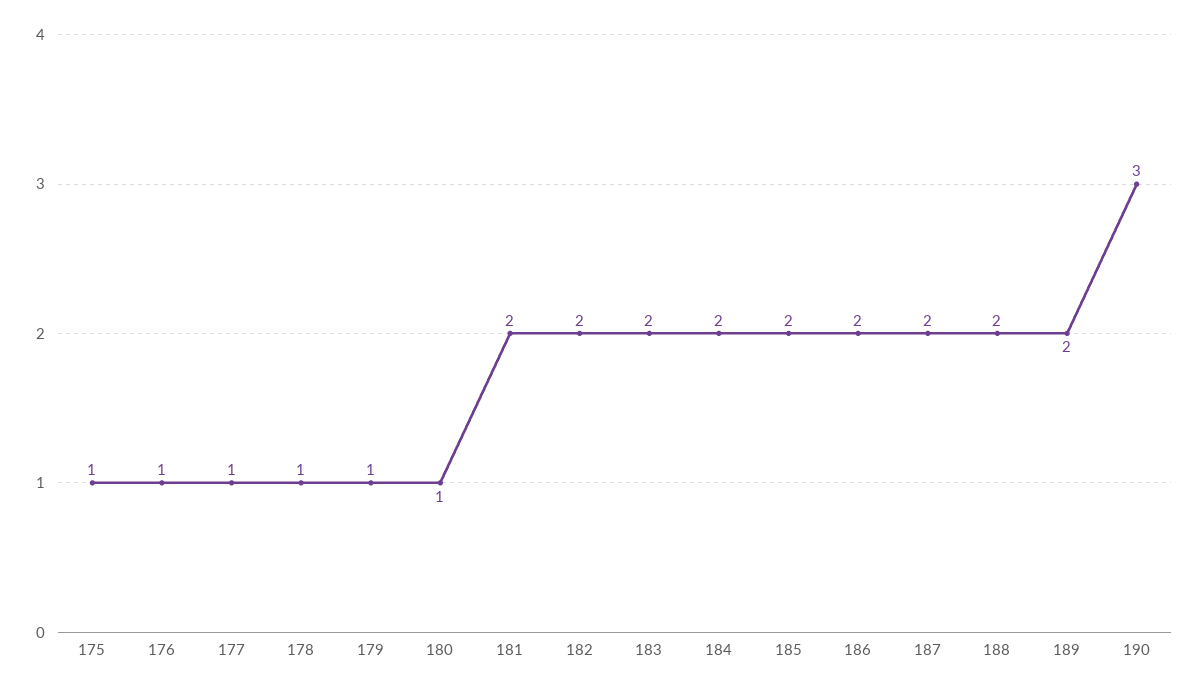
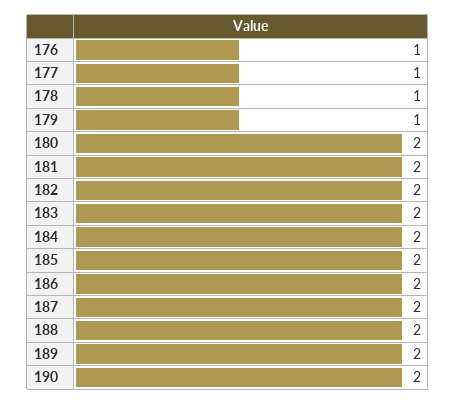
175: 1 -> none
180: 1 -> 2
190: 3 -> 2

